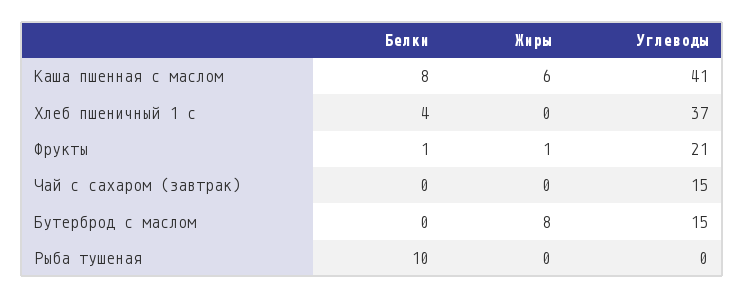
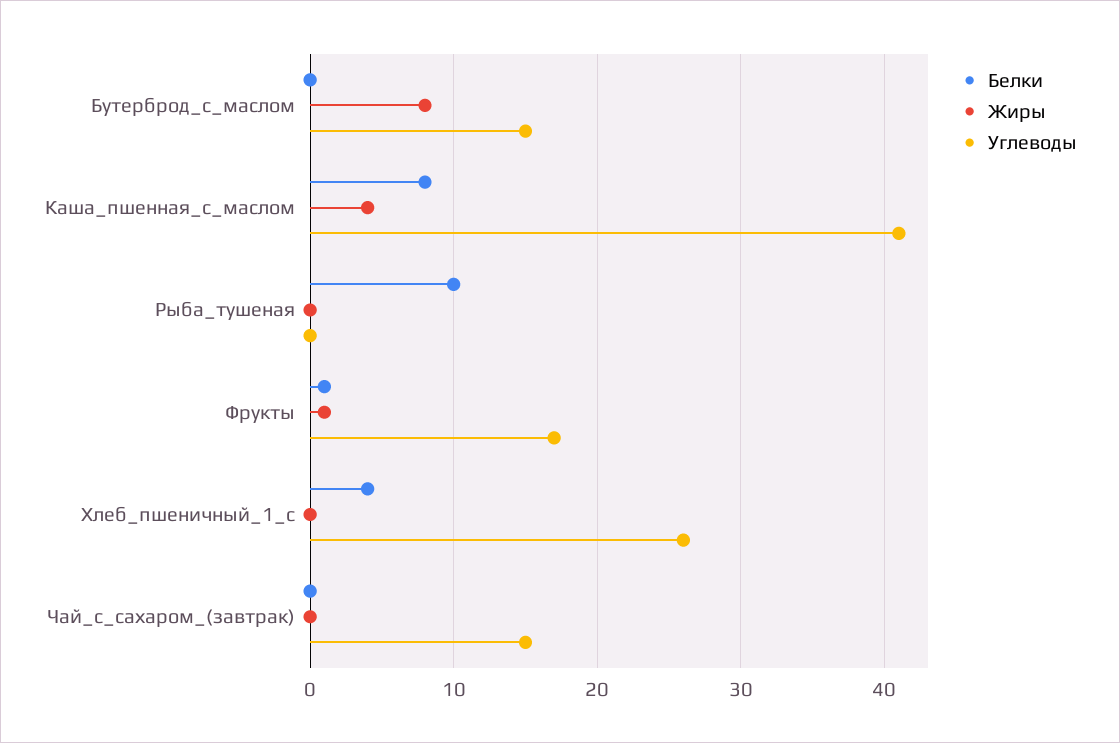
Жиры, Каша пшенная с маслом: 6 -> 4
Углеводы, Хлеб пшеничный 1 с: 37 -> 26
Углеводы, Фрукты: 21 -> 17

